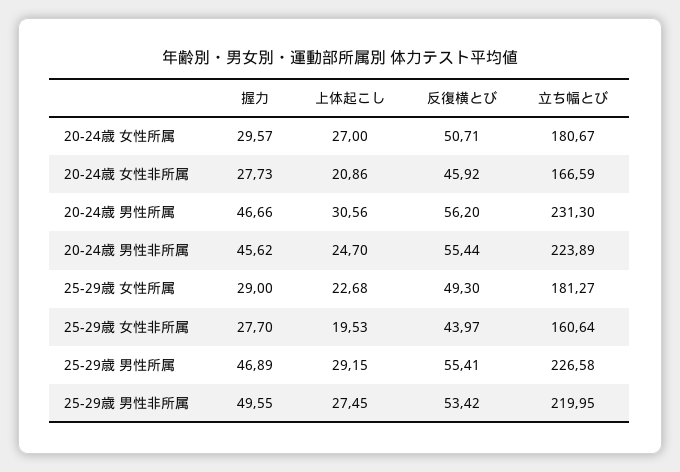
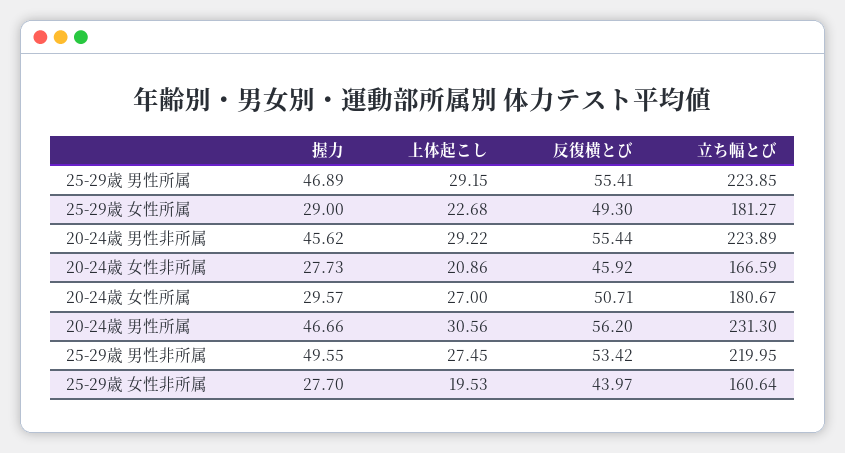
上体起こし, 20-24歳 男性非所属: 24.7 -> 29.22
立ち幅とび, 25-29歳 男性所属: 226.58 -> 223.85

